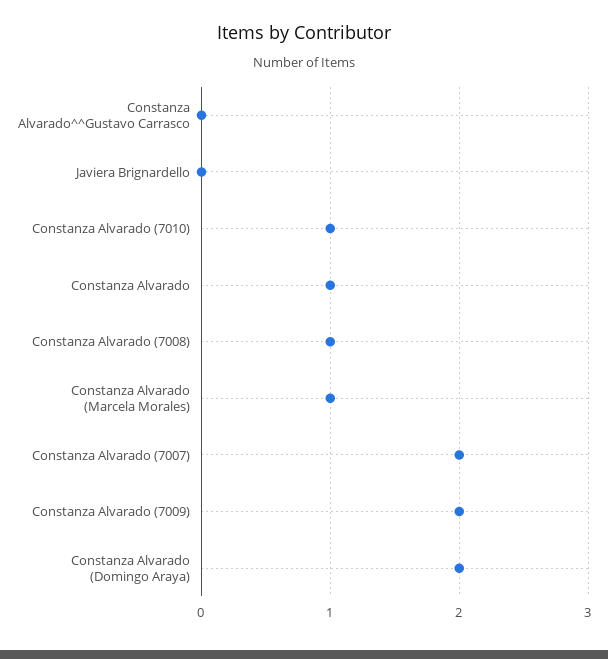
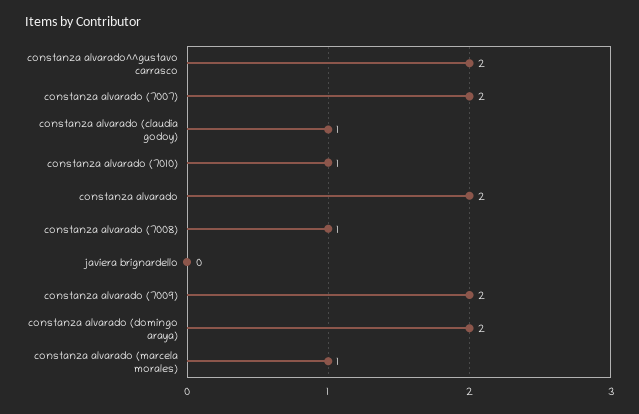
Constanza Alvarado^^Gustavo Carrasco: 0 -> 2
Constanza Alvarado: 1 -> 2
constanza alvarado (claudia godoy): none -> 1

